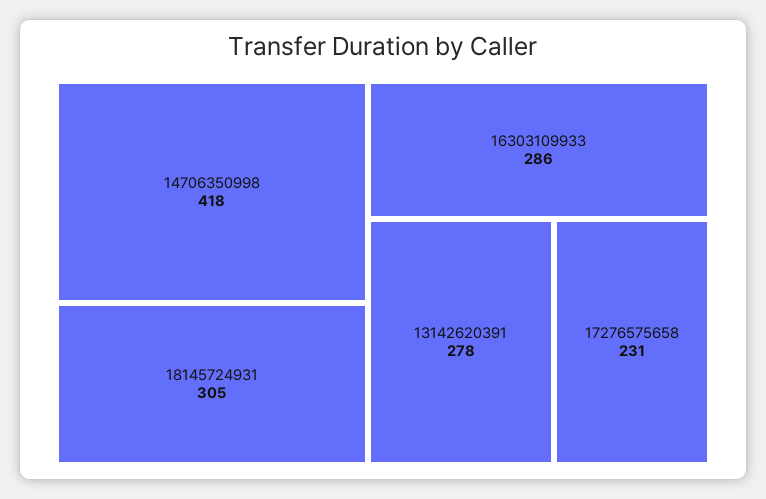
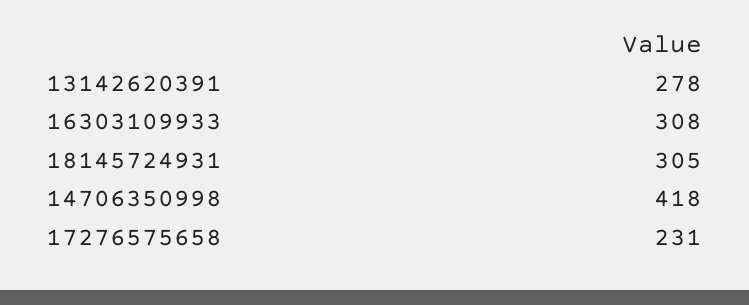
16303109933: 286 -> 308

